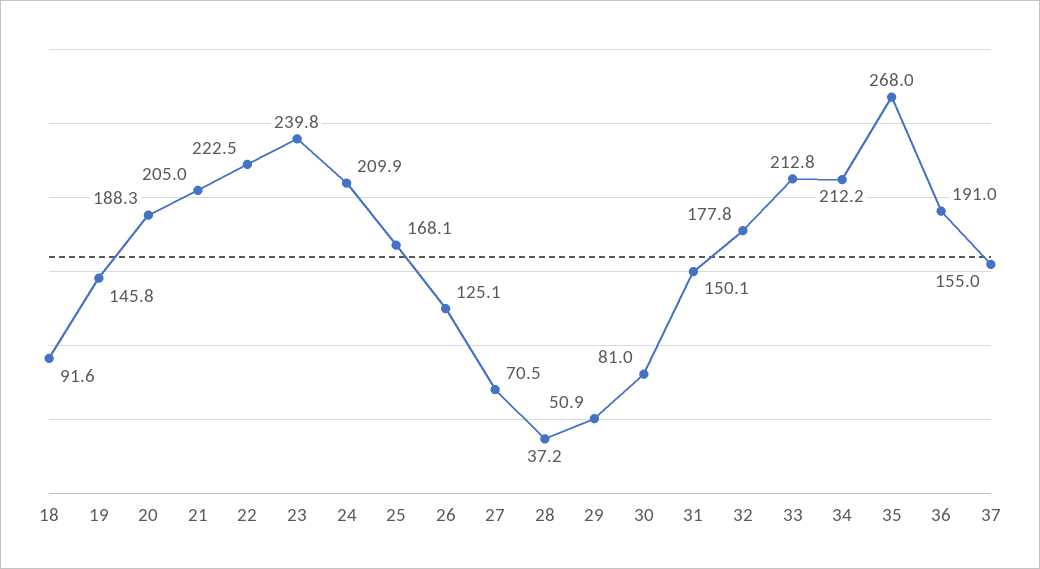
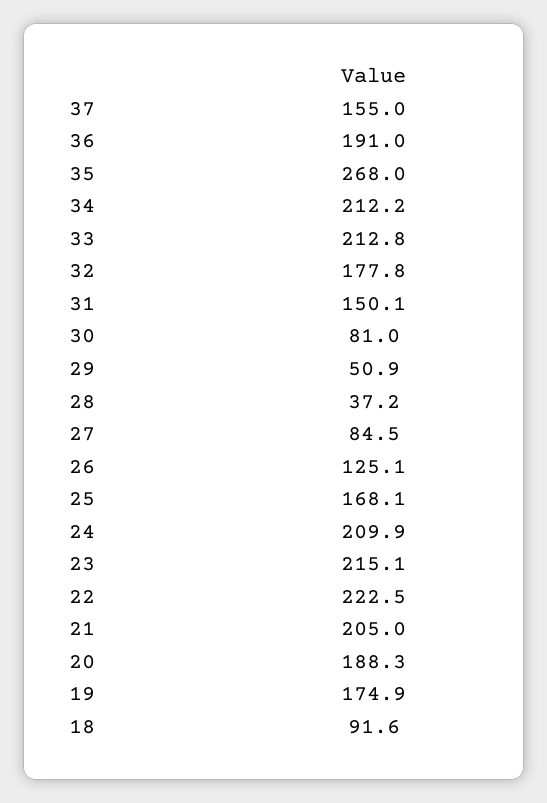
19: 145.8 -> 174.9
23: 239.8 -> 215.1
27: 70.5 -> 84.5

